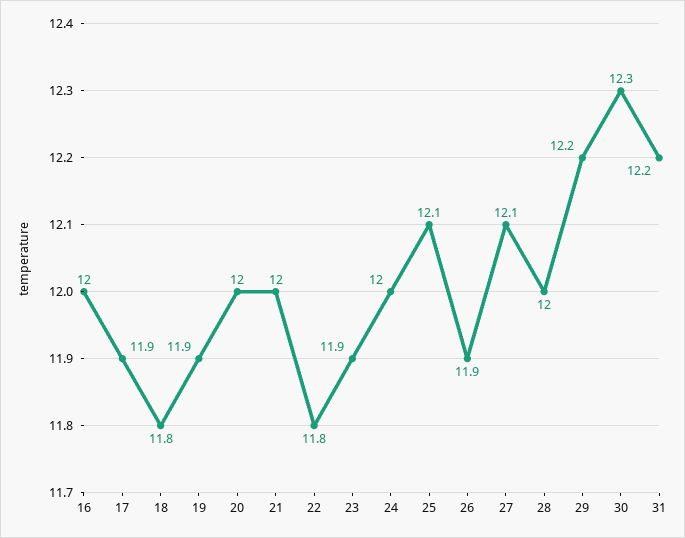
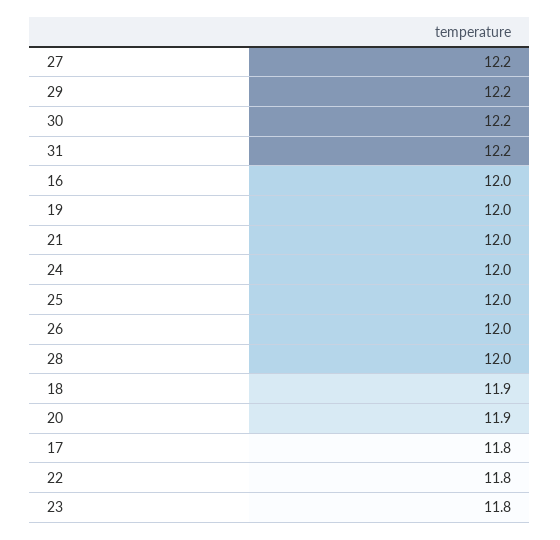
17: 11.9 -> 11.8
18: 11.8 -> 11.9
19: 11.9 -> 12
20: 12 -> 11.9
23: 11.9 -> 11.8
25: 12.1 -> 12
26: 11.9 -> 12
27: 12.1 -> 12.2
30: 12.3 -> 12.2

